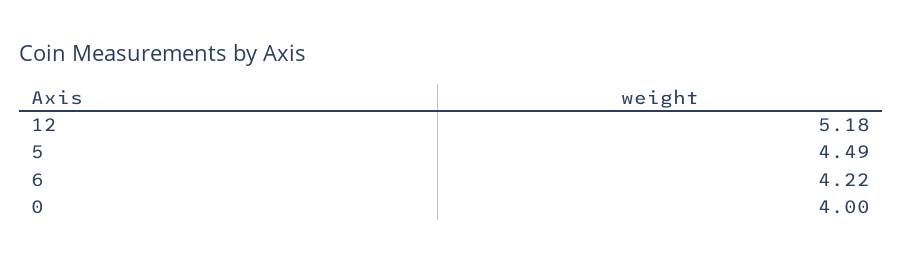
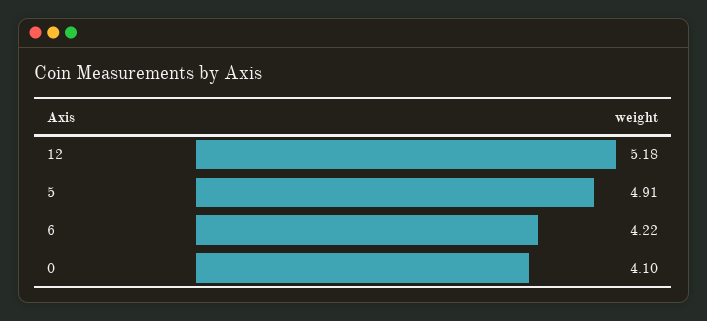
5: 4.49 -> 4.91
0: 4 -> 4.1

